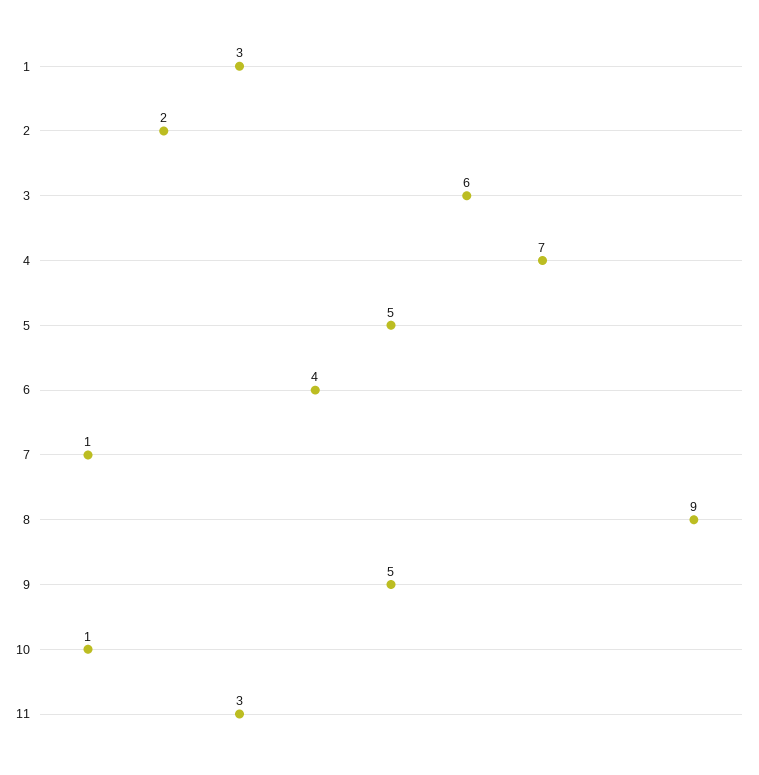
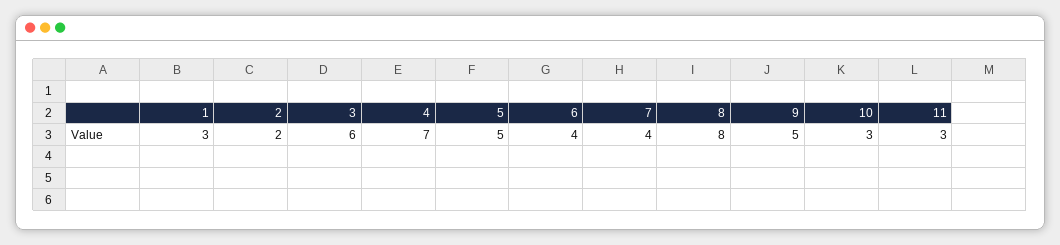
7: 1 -> 4
8: 9 -> 8
10: 1 -> 3

